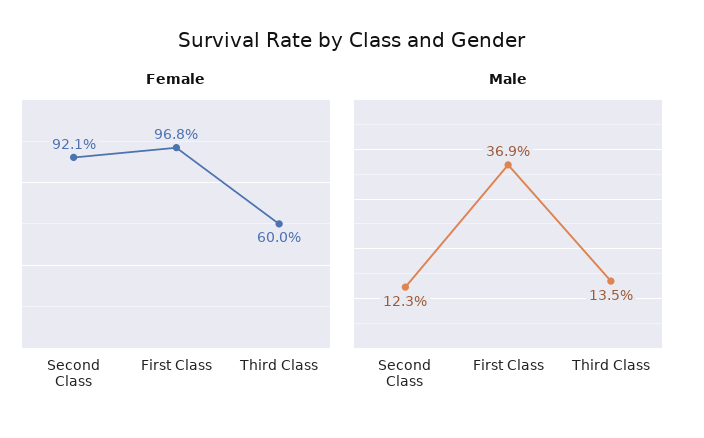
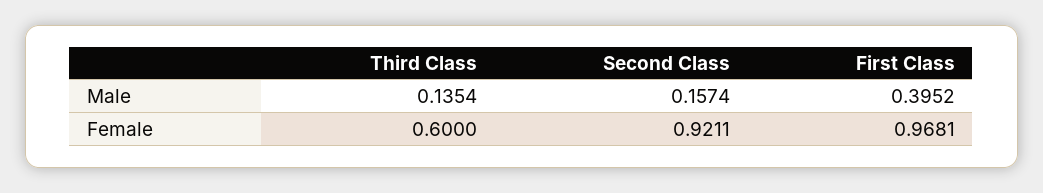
Male, Second Class: 0.123 -> 0.1574
Male, First Class: 0.369 -> 0.3952

